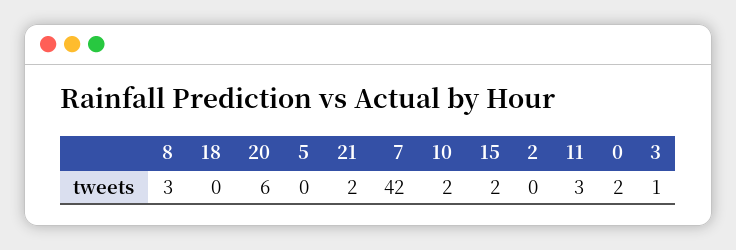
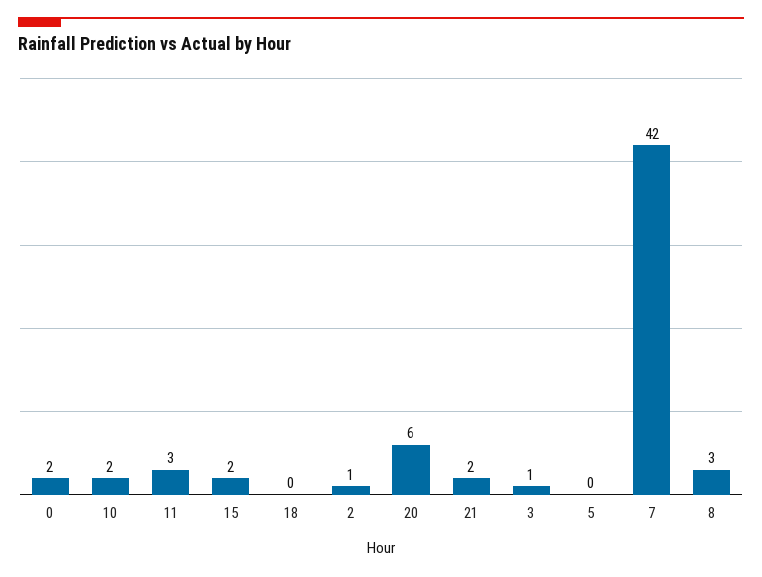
2: 0 -> 1

